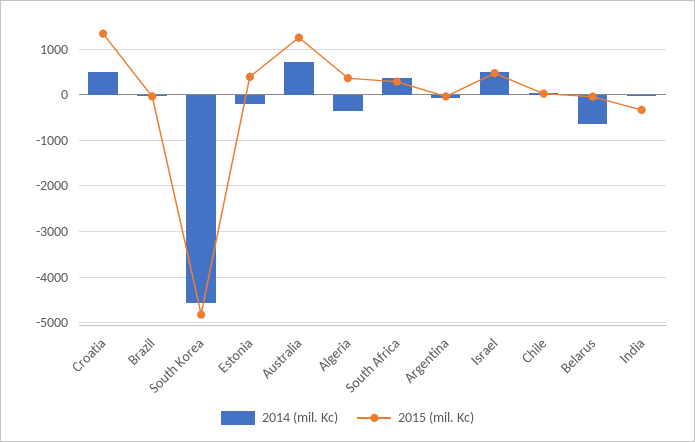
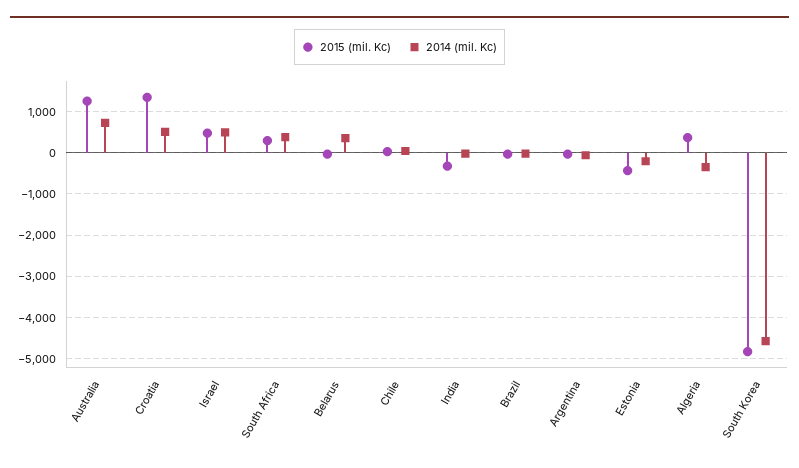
2015 (mil. Kc), Estonia: 400 -> -400
2014 (mil. Kc), Belarus: -600 -> 400

